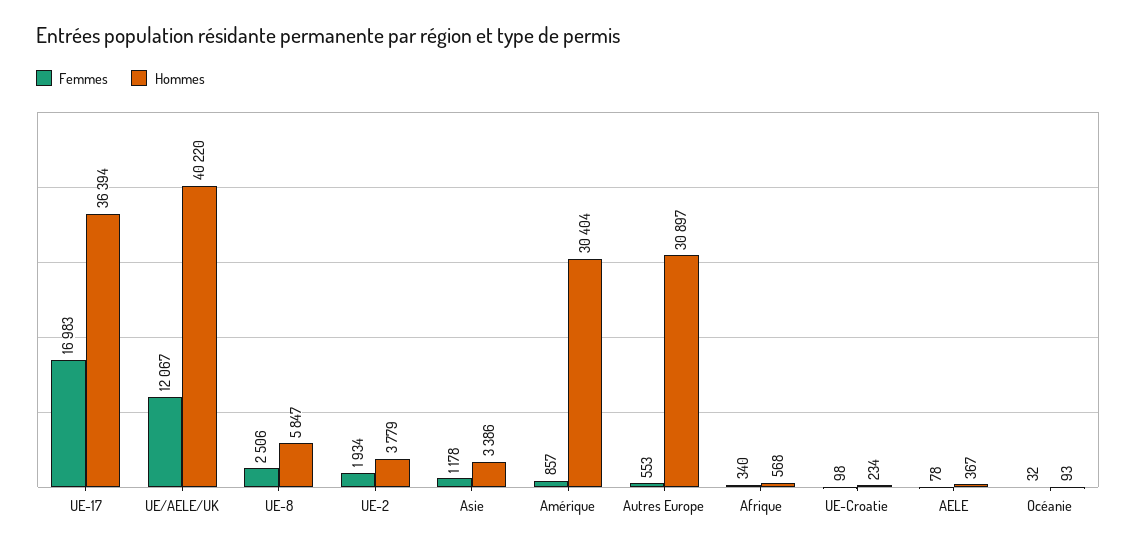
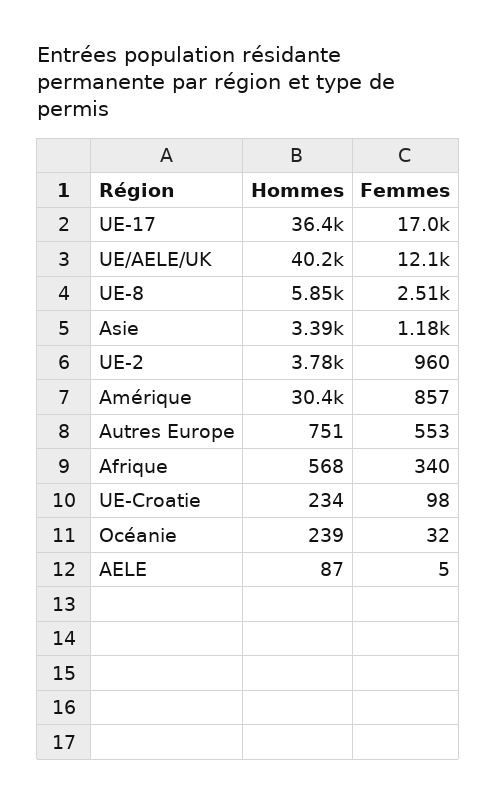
Femmes, UE-2: 1934 -> 960
Hommes, Autres Europe: 30897 -> 751
Femmes, AELE: 78 -> 5
Hommes, AELE: 367 -> 87
Hommes, Océanie: 93 -> 239

